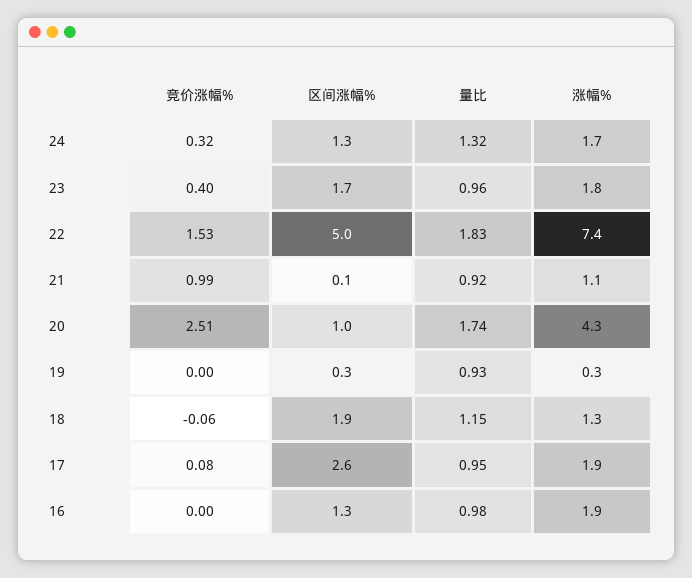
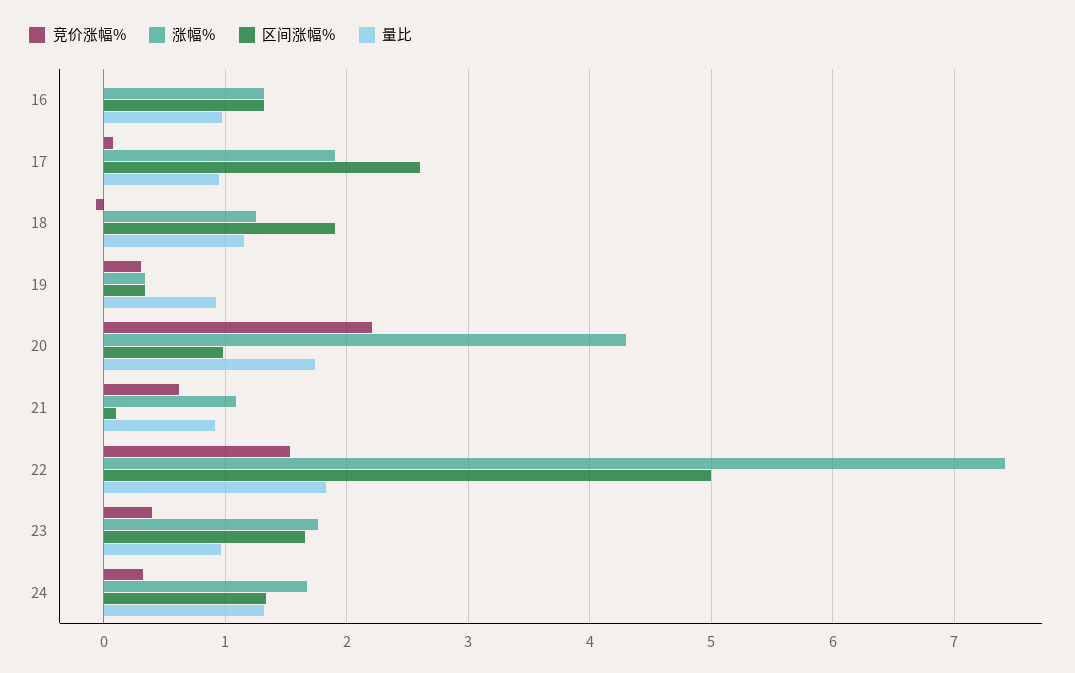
竞价涨幅%, 21: 0.99 -> 0.6
竞价涨幅%, 20: 2.51 -> 2.2
竞价涨幅%, 19: 0 -> 0.3
涨幅%, 16: 1.9 -> 1.3

